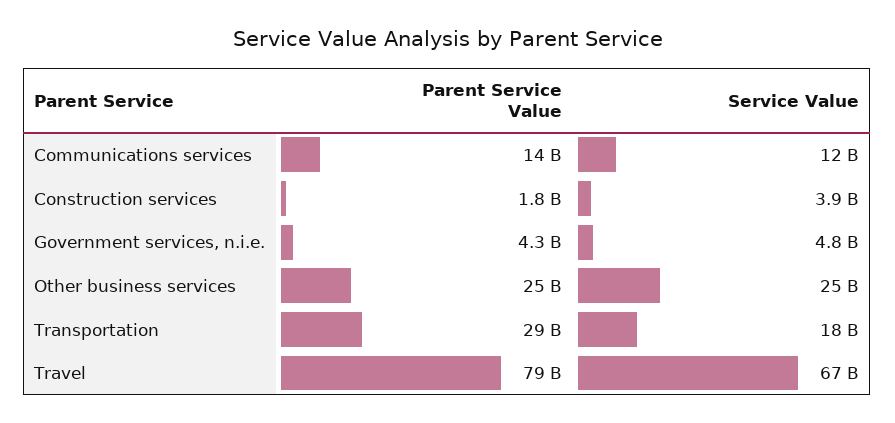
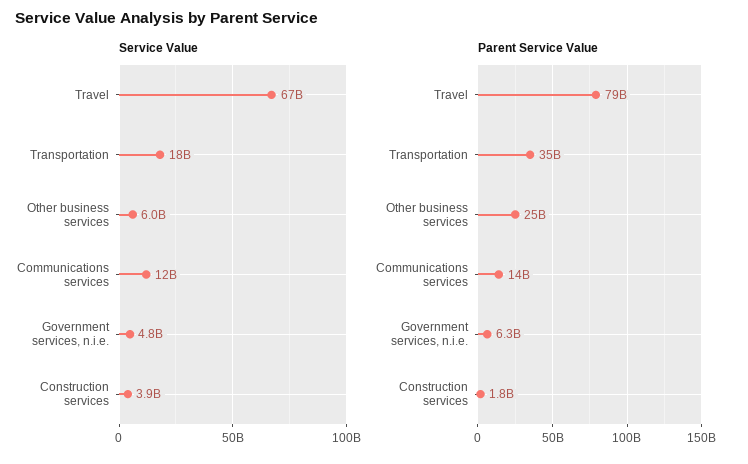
Parent Service Value, Government services, n.i.e.: 4300000000 -> 6300000000
Service Value, Other business services: 25000000000 -> 6000000000
Parent Service Value, Transportation: 29000000000 -> 35000000000

